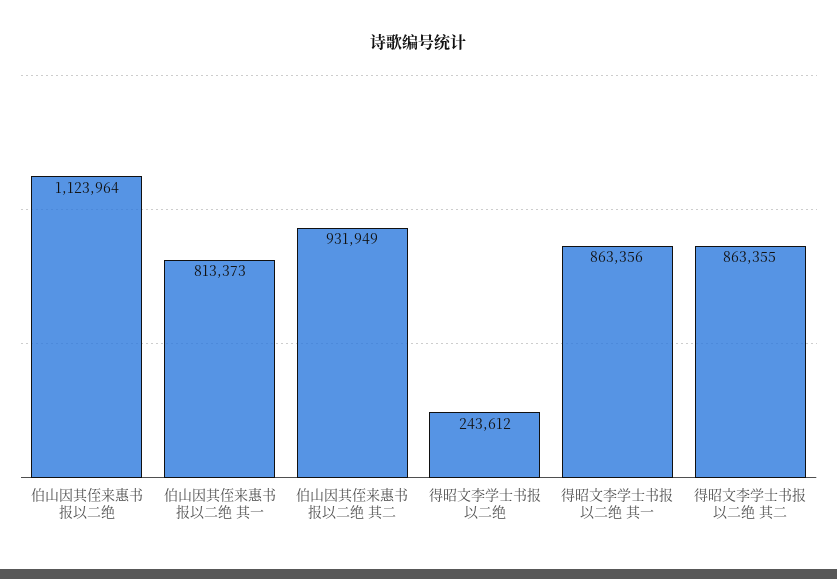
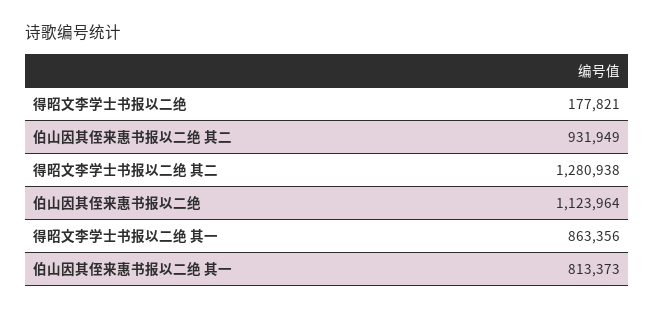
得昭文李学士书报以二绝: 243612 -> 177821
得昭文李学士书报以二绝 其二: 863355 -> 1280938

